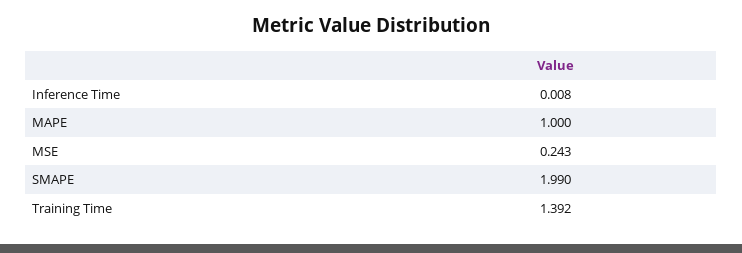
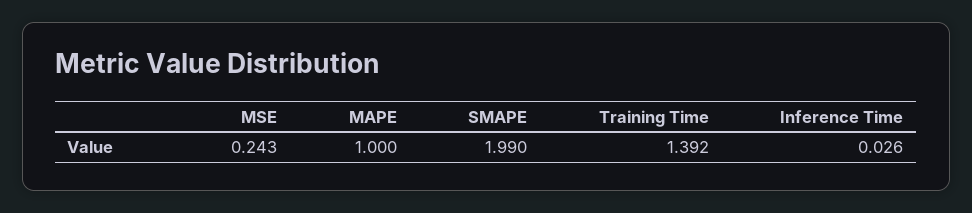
Inference Time: 0.008 -> 0.026

